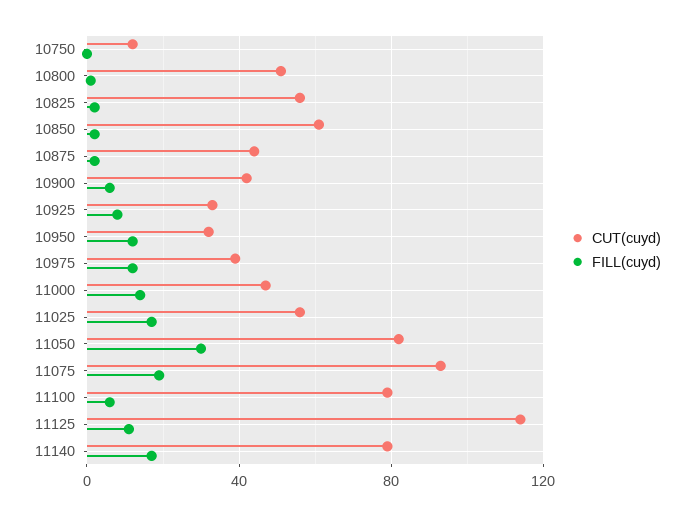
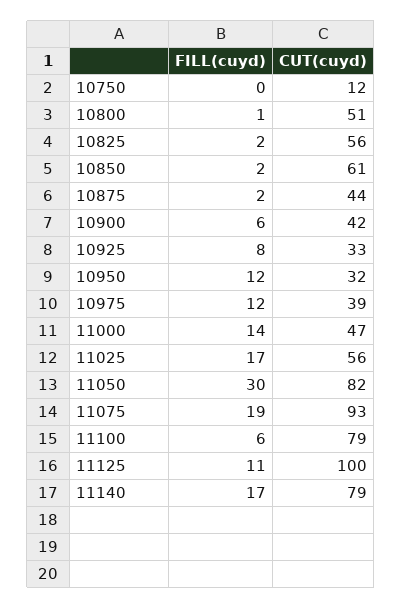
CUT(cuyd), 11125: 115 -> 100

